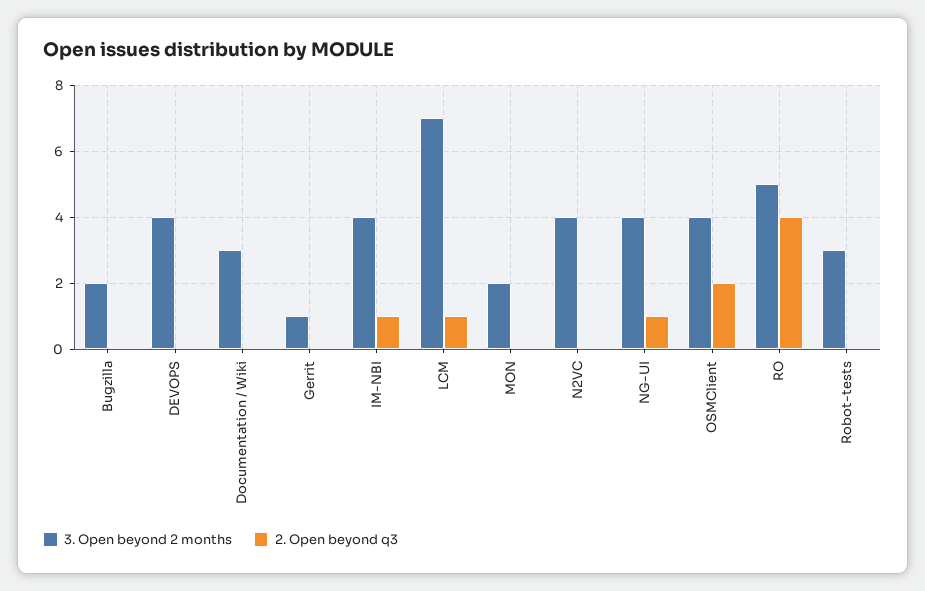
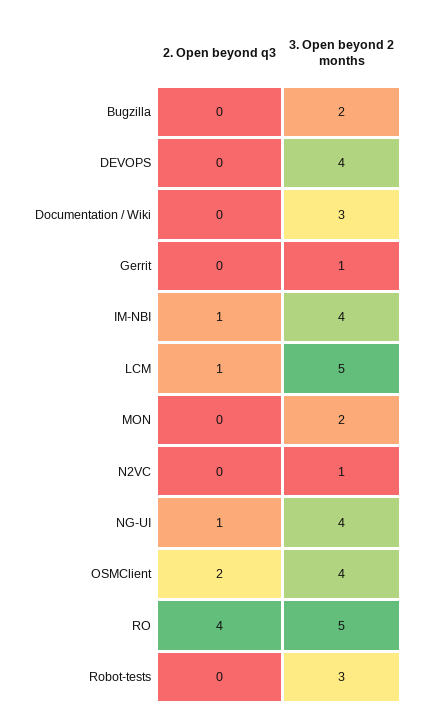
3. Open beyond 2 months, LCM: 7 -> 5
3. Open beyond 2 months, N2VC: 4 -> 1

